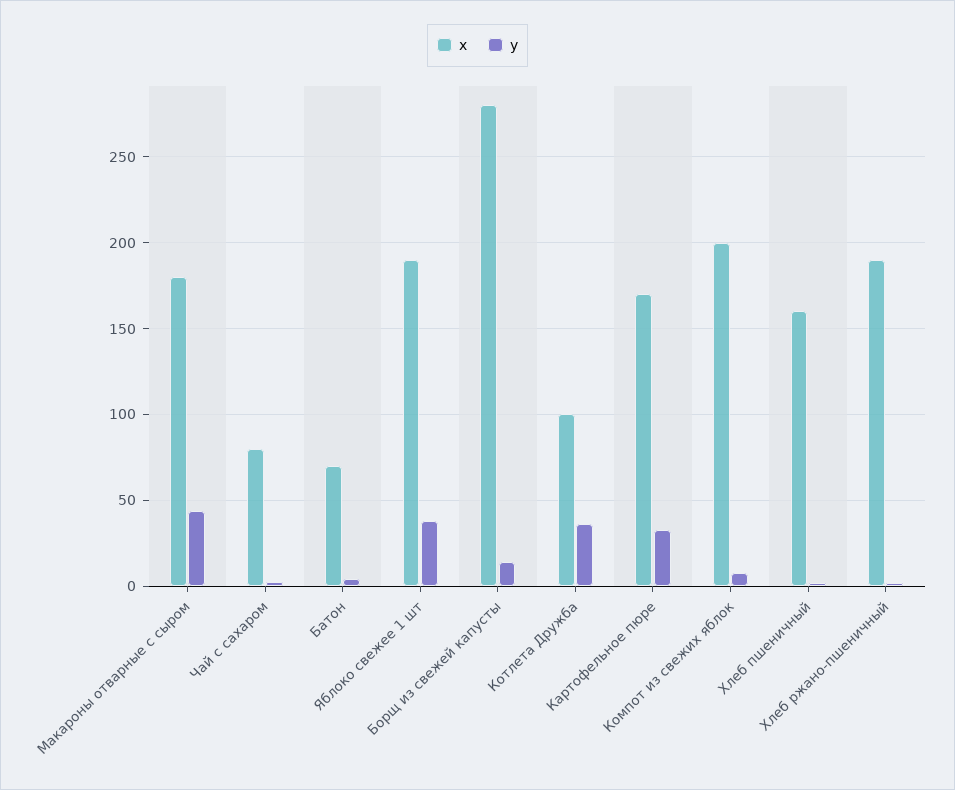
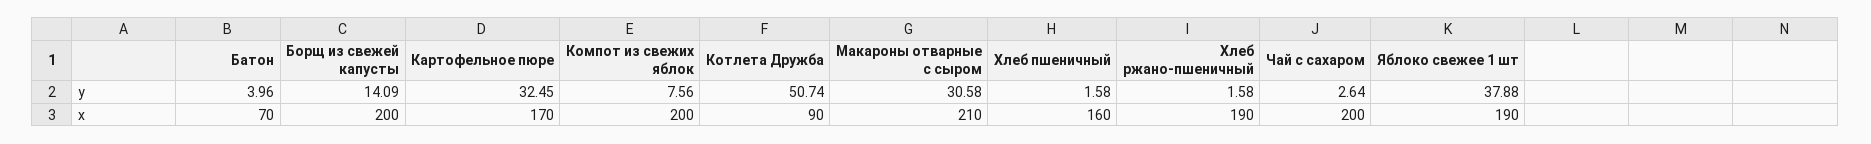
x, Макароны отварные с сыром: 180 -> 210
y, Макароны отварные с сыром: 45 -> 30.58
x, Чай с сахаром: 80 -> 200
x, Борщ из свежей капусты: 280 -> 200
x, Котлета Дружба: 100 -> 90
y, Котлета Дружба: 35 -> 50.74

